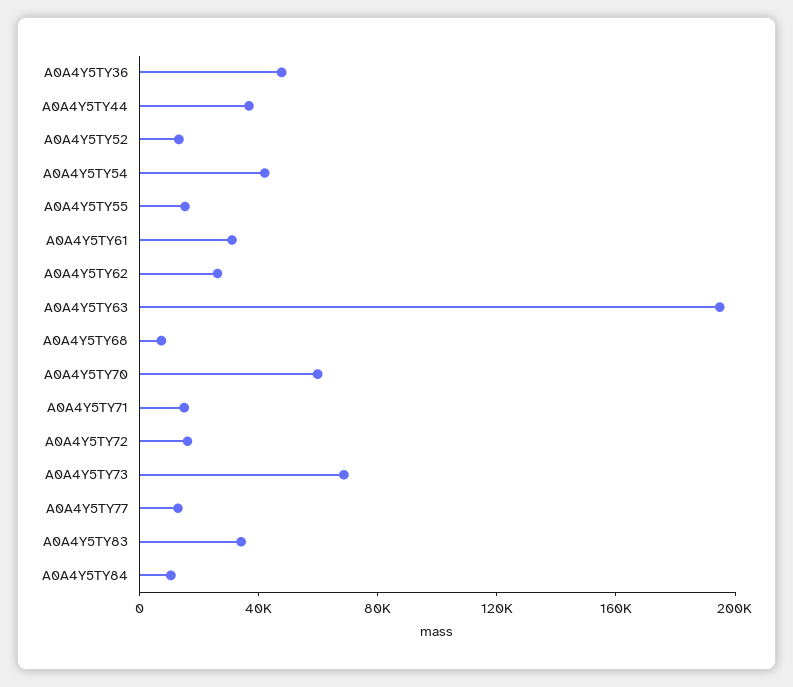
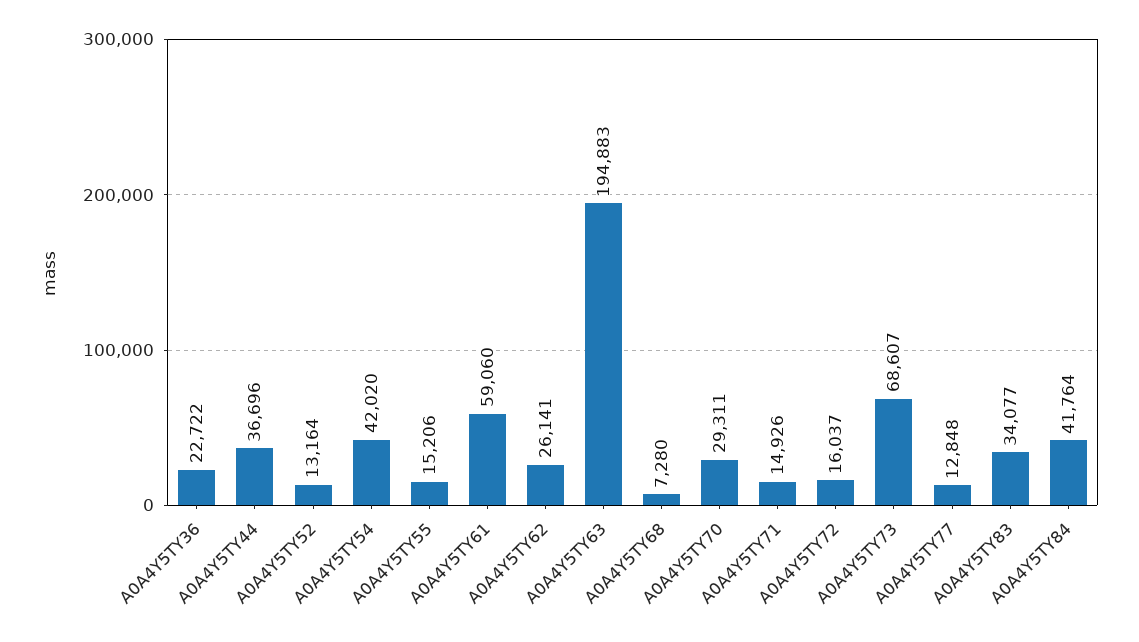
A0A4Y5TY36: 50000 -> 22722
A0A4Y5TY61: 30000 -> 59060
A0A4Y5TY70: 60000 -> 29311
A0A4Y5TY84: 10000 -> 41764

